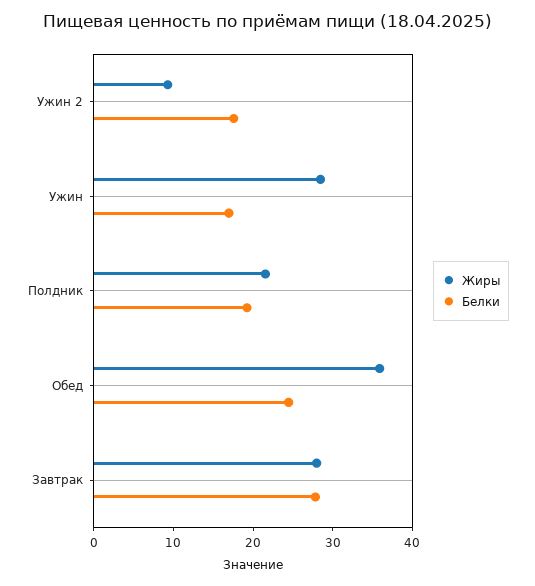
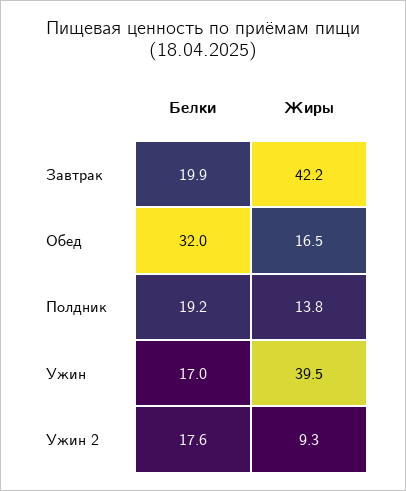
Жиры, Ужин: 28 -> 39.5
Жиры, Полдник: 22 -> 13.8
Жиры, Обед: 36 -> 16.5
Белки, Обед: 24 -> 32
Жиры, Завтрак: 28 -> 42.2
Белки, Завтрак: 28 -> 19.9

